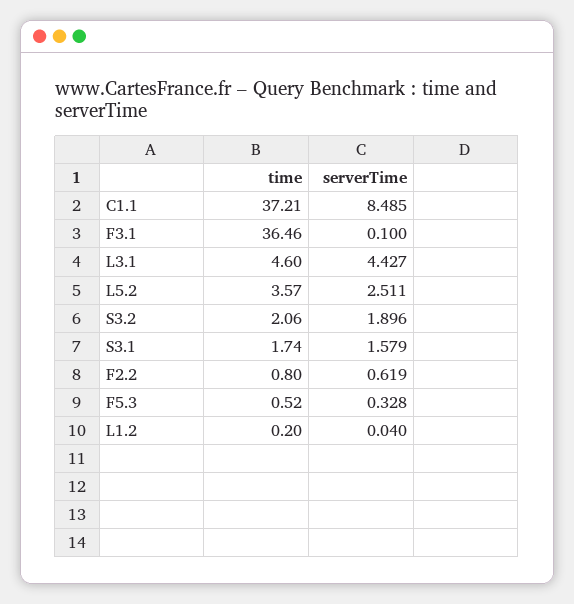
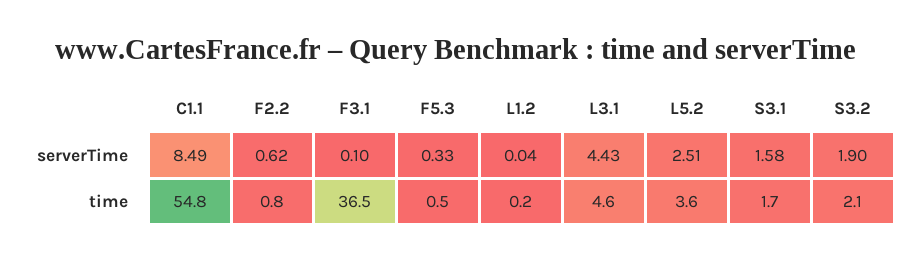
time, C1.1: 37.21 -> 54.8

